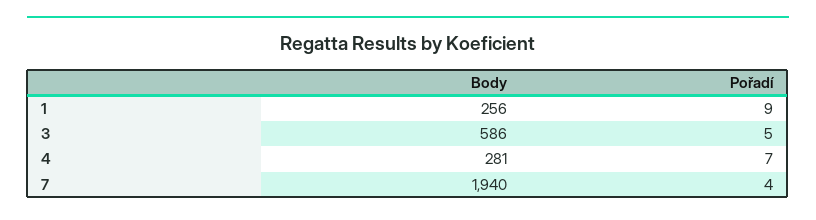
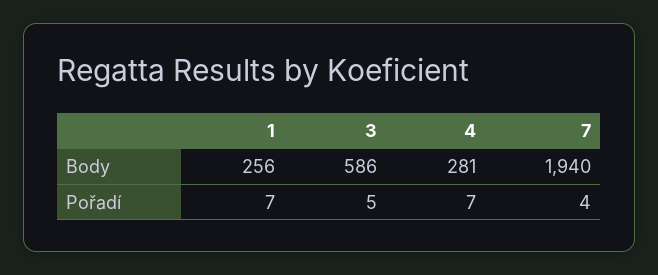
Pořadí, 1: 9 -> 7

